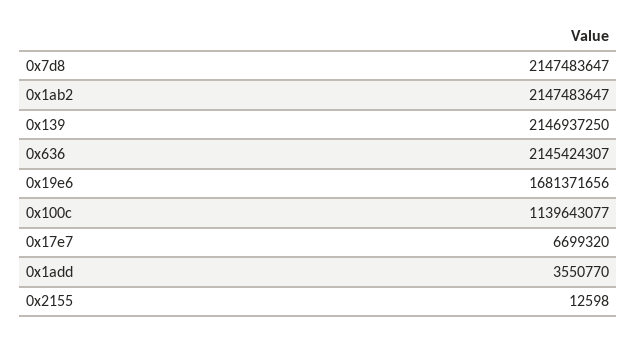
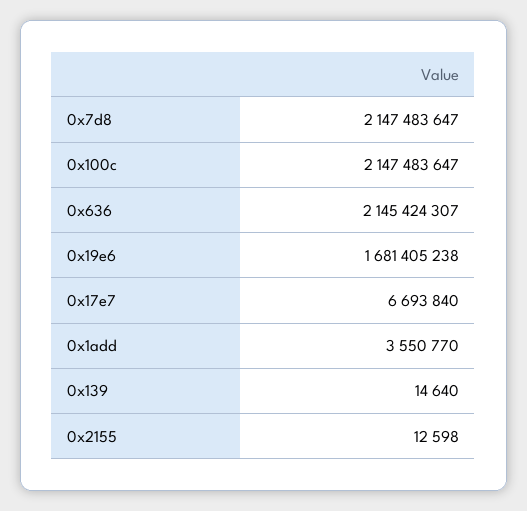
0x1ab2: 2147483647 -> none
0x139: 2146937250 -> 14640
0x19e6: 1681371656 -> 1681405238
0x100c: 1139643077 -> 2147483647
0x17e7: 6699320 -> 6693840

